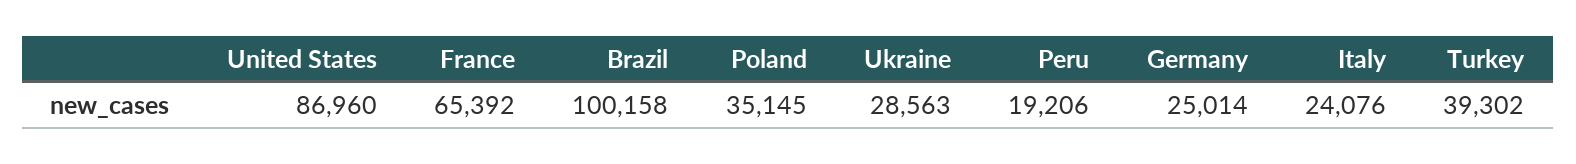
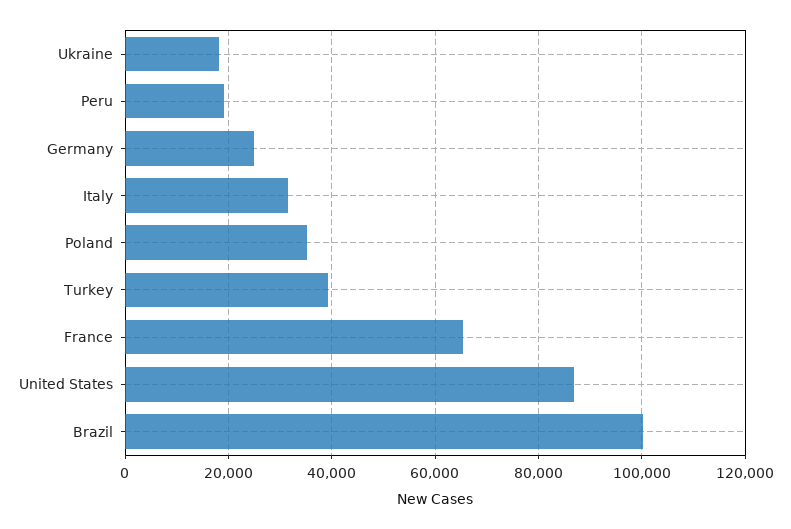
Ukraine: 28563 -> 18000
Italy: 24076 -> 32000

